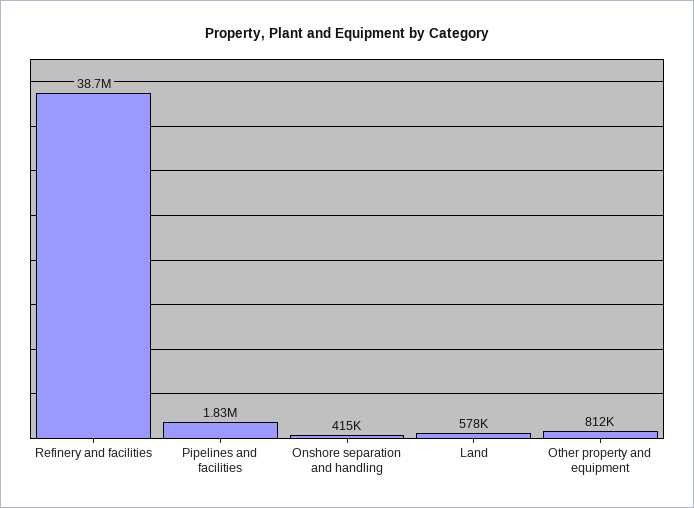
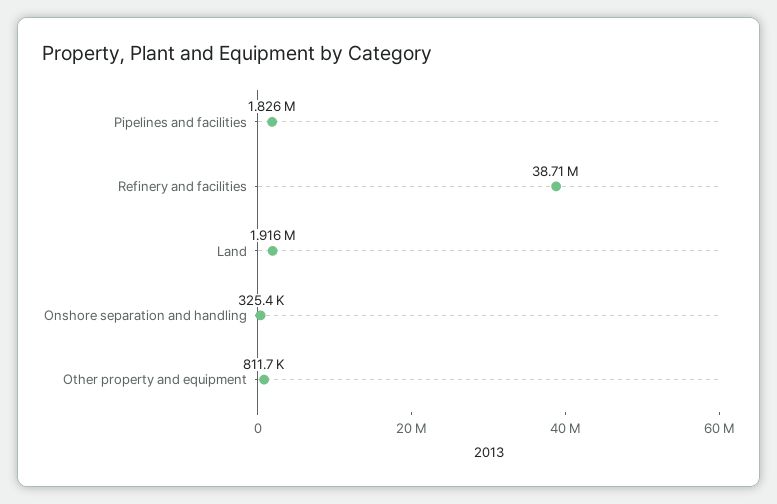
Onshore separation and handling: 415000 -> 325400
Land: 578000 -> 1916000

